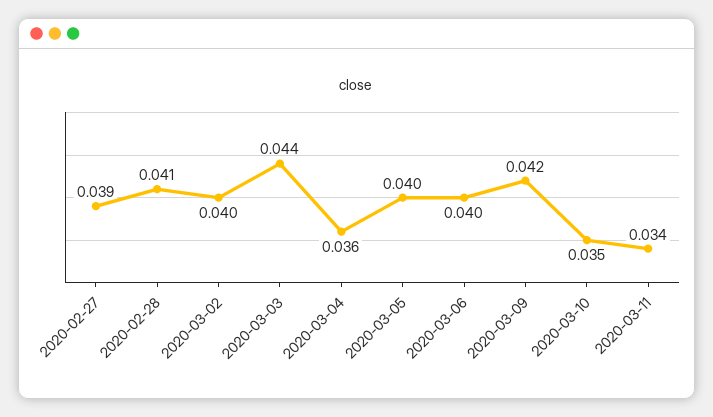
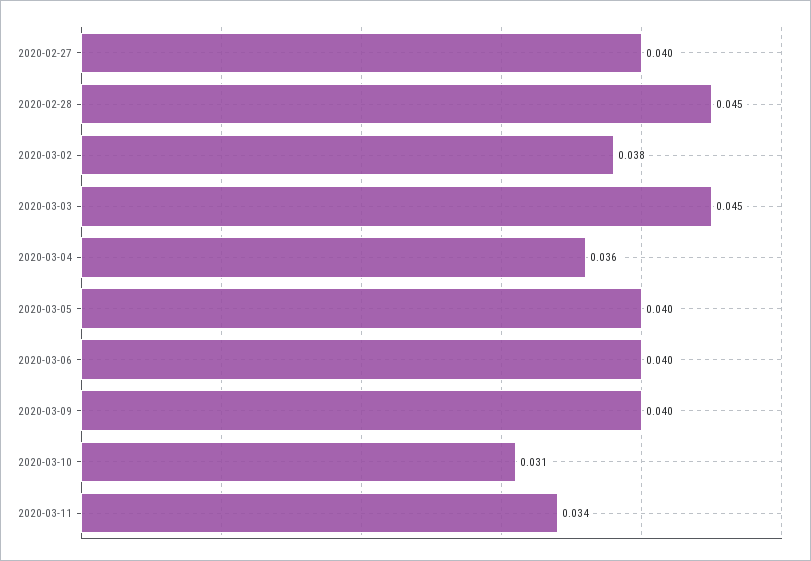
2020-02-27: 0.039 -> 0.04
2020-02-28: 0.041 -> 0.045
2020-03-02: 0.04 -> 0.038
2020-03-03: 0.044 -> 0.045
2020-03-09: 0.042 -> 0.04
2020-03-10: 0.035 -> 0.031

